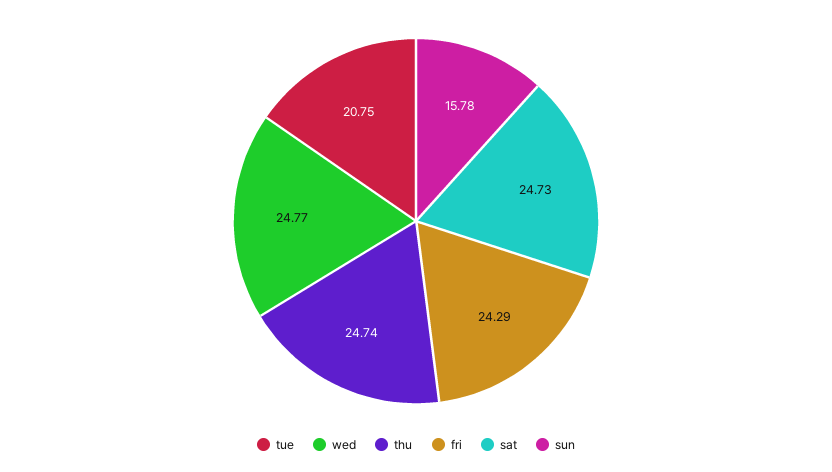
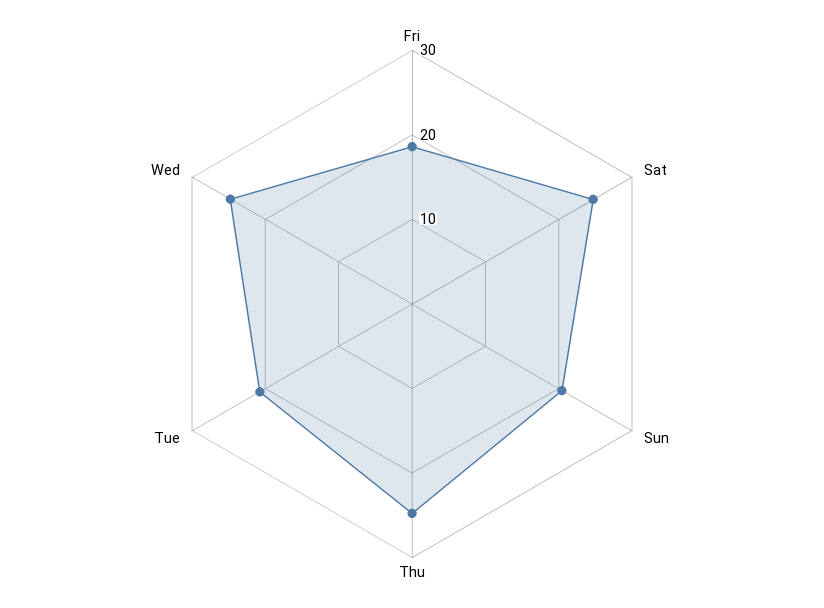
fri: 24.29 -> 18
sun: 15.78 -> 20

